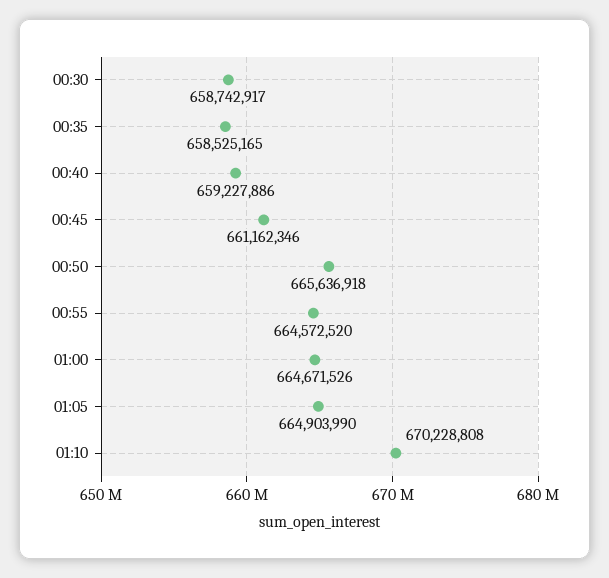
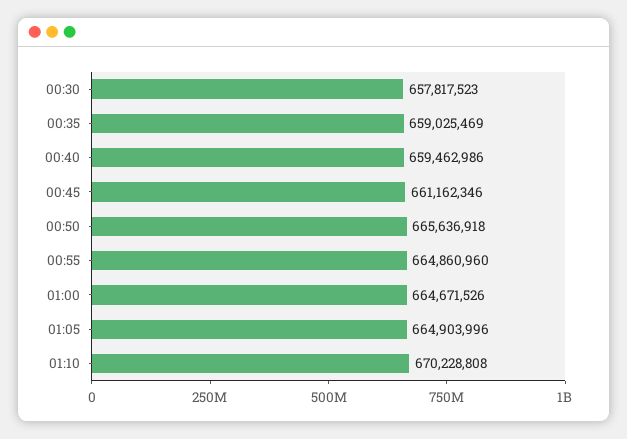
00:30: 658742917 -> 657817523
00:35: 658525165 -> 659025469
00:40: 659227886 -> 659462986
00:55: 664572520 -> 664860960
01:05: 664903990 -> 664903996

